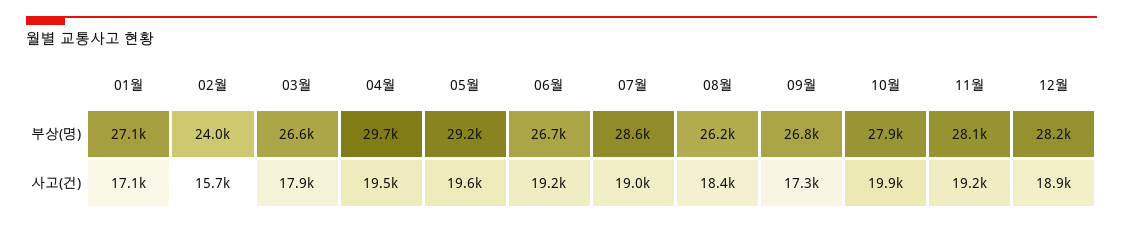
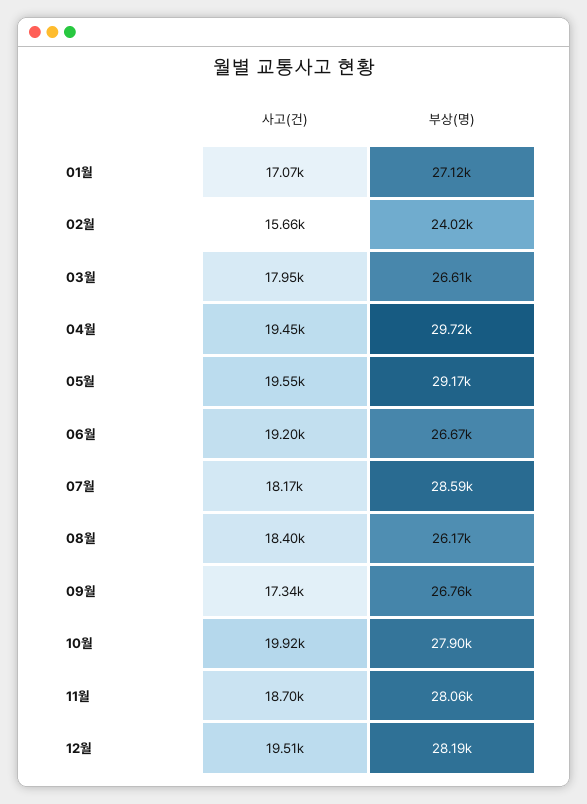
07월, 사고(건): 19000 -> 18170
11월, 사고(건): 19200 -> 18700
12월, 사고(건): 18900 -> 19510

